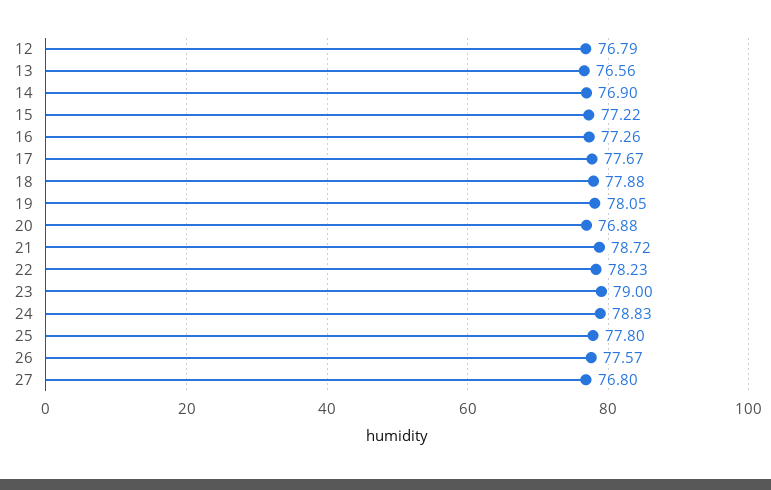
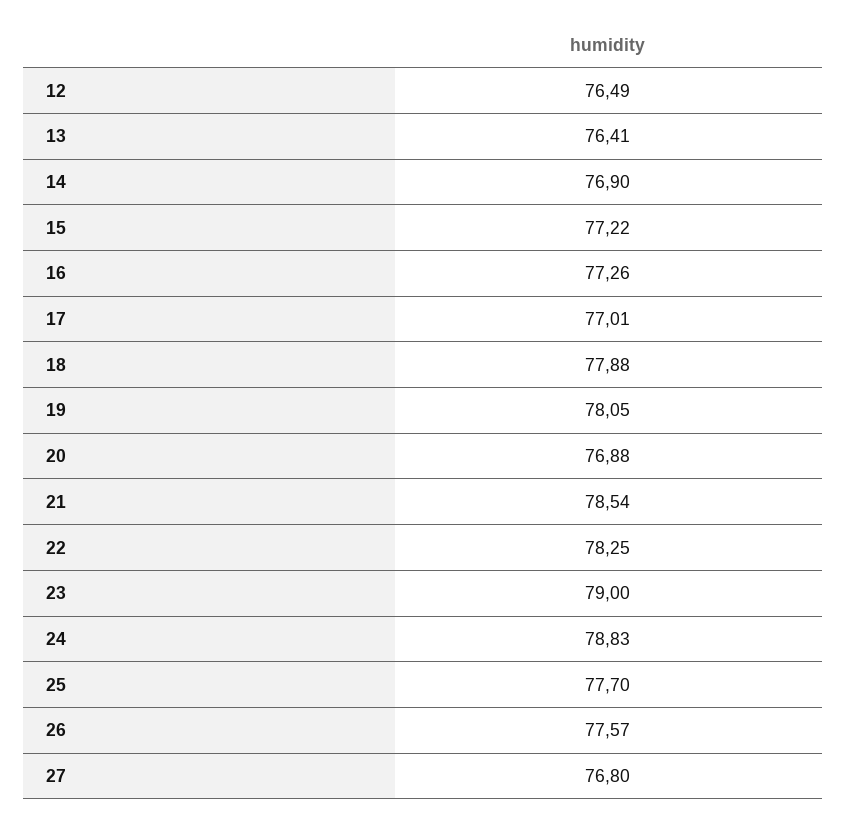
12: 76.79 -> 76.49
13: 76.56 -> 76.41
17: 77.67 -> 77.01
21: 78.72 -> 78.54
22: 78.23 -> 78.25
25: 77.8 -> 77.7

